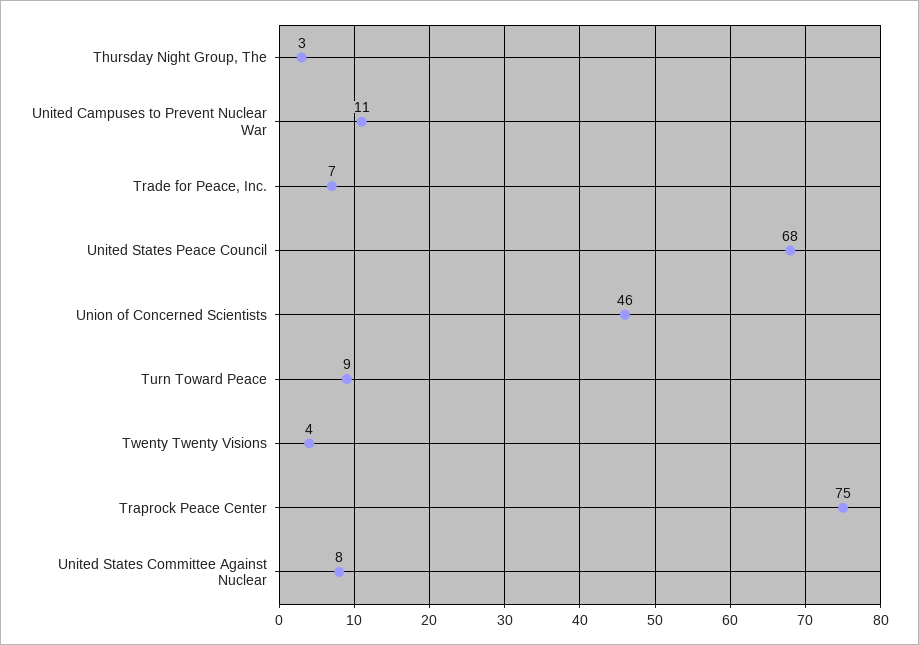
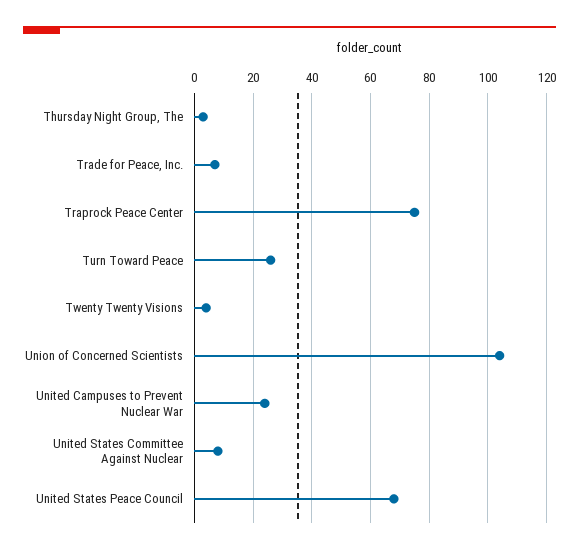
United Campuses to Prevent Nuclear War: 11 -> 25
Union of Concerned Scientists: 46 -> 105
Turn Toward Peace: 9 -> 25

